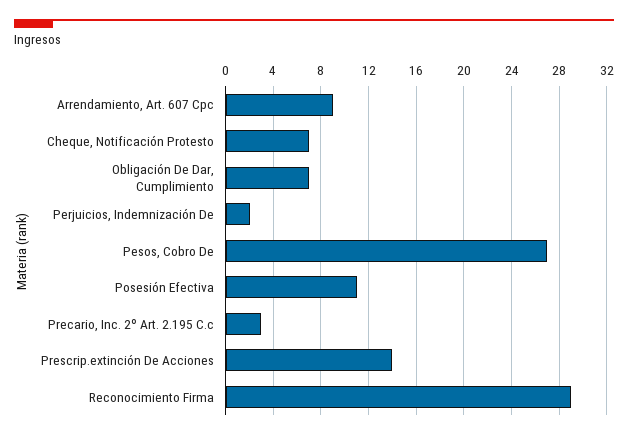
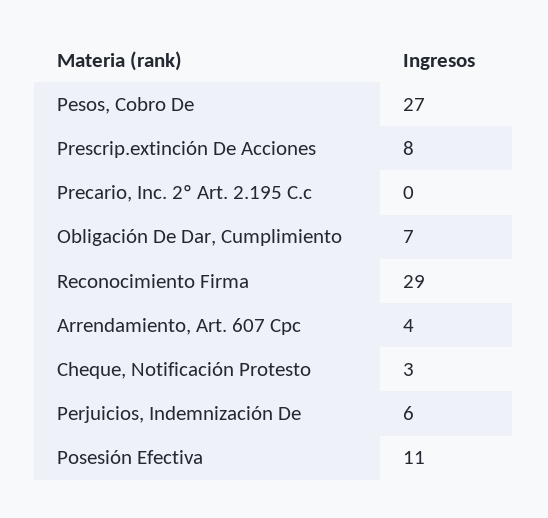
Arrendamiento, Art. 607 Cpc: 9 -> 4
Cheque, Notificación Protesto: 7 -> 3
Perjuicios, Indemnización De: 2 -> 6
Precario, Inc. 2º Art. 2.195 C.c: 3 -> 0
Prescrip.extinción De Acciones: 14 -> 8

